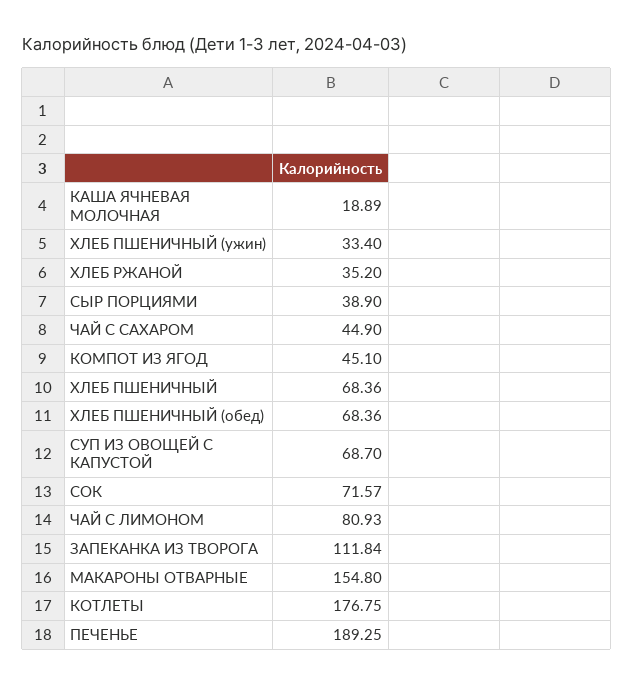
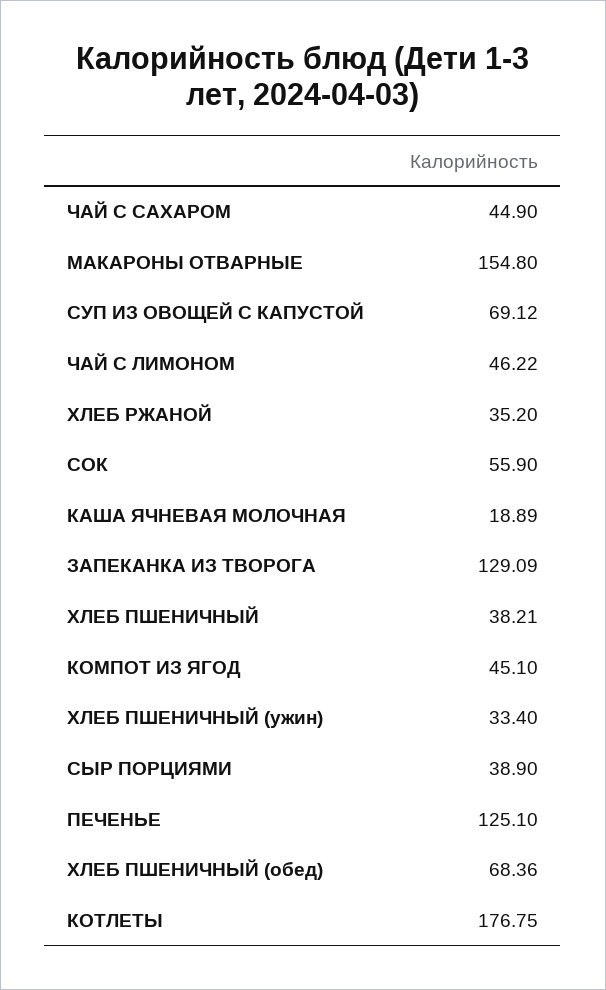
ХЛЕБ ПШЕНИЧНЫЙ: 68.36 -> 38.21
СУП ИЗ ОВОЩЕЙ С КАПУСТОЙ: 68.7 -> 69.12
СОК: 71.57 -> 55.9
ЧАЙ С ЛИМОНОМ: 80.93 -> 46.22
ЗАПЕКАНКА ИЗ ТВОРОГА: 111.84 -> 129.09
ПЕЧЕНЬЕ: 189.25 -> 125.1

